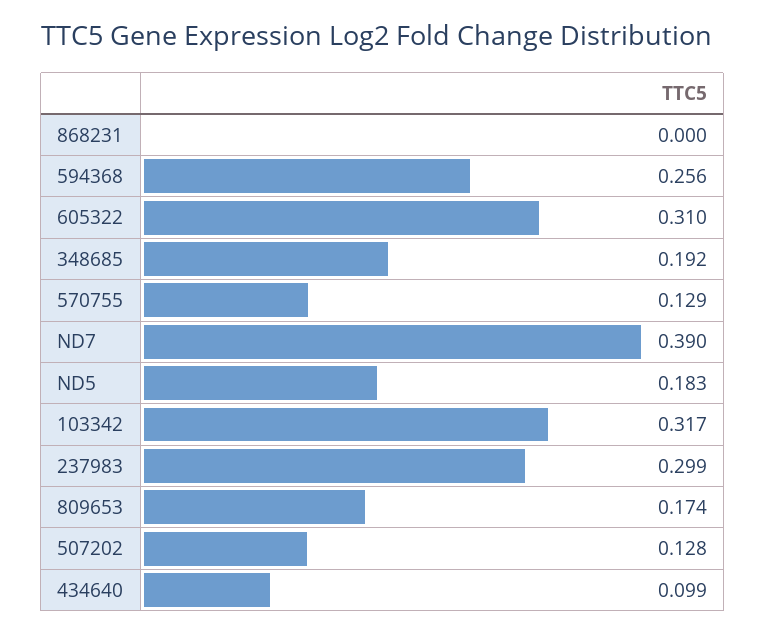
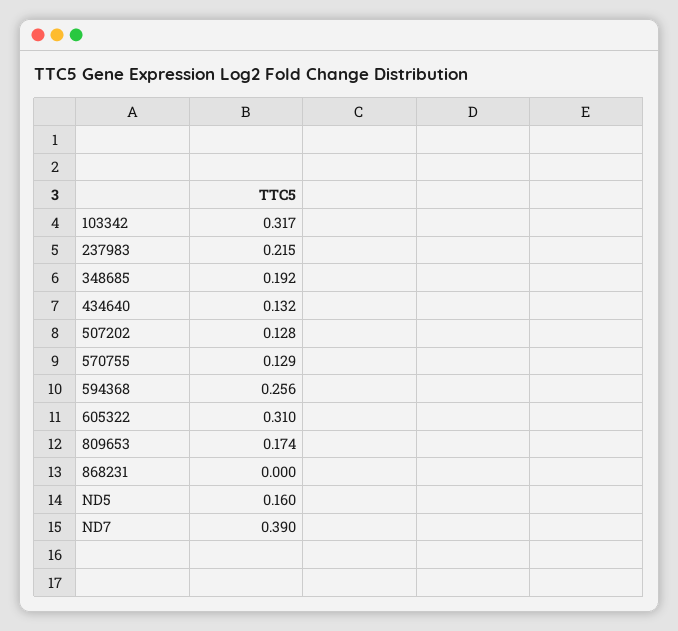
ND5: 0.183 -> 0.16
237983: 0.299 -> 0.215
434640: 0.099 -> 0.132

